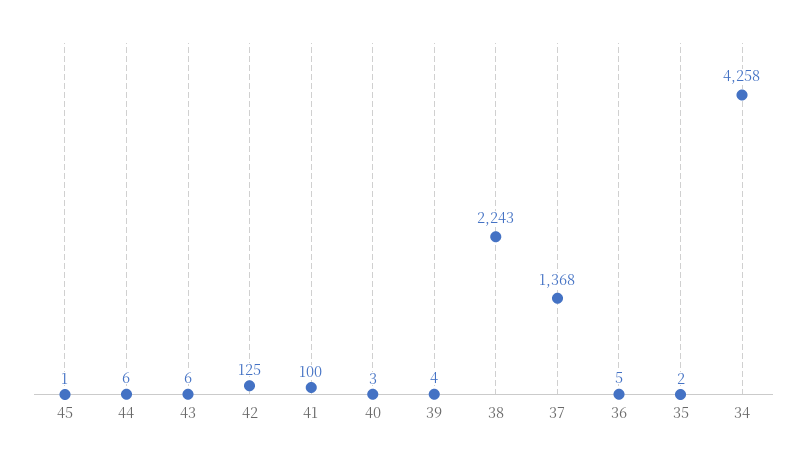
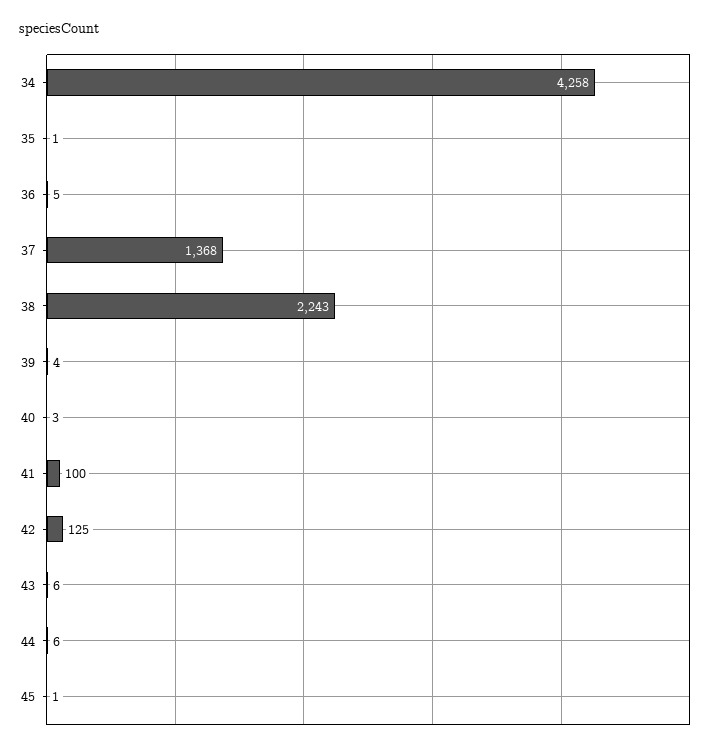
35: 2 -> 1

